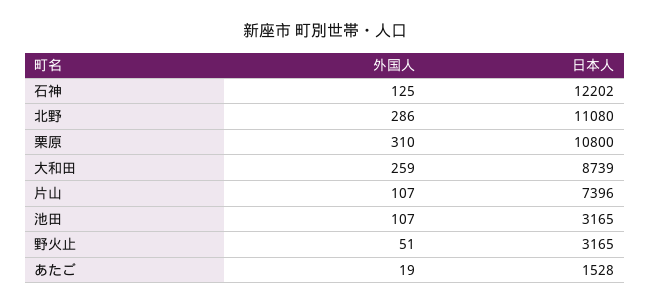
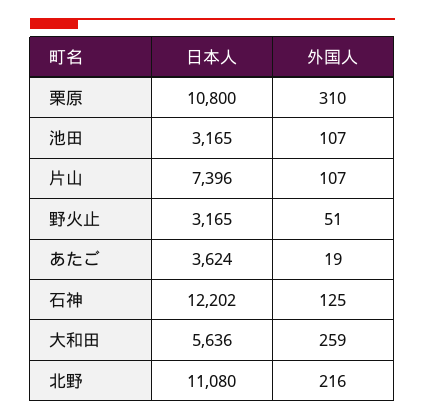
外国人, 北野: 286 -> 216
日本人, 大和田: 8739 -> 5636
日本人, あたご: 1528 -> 3624

